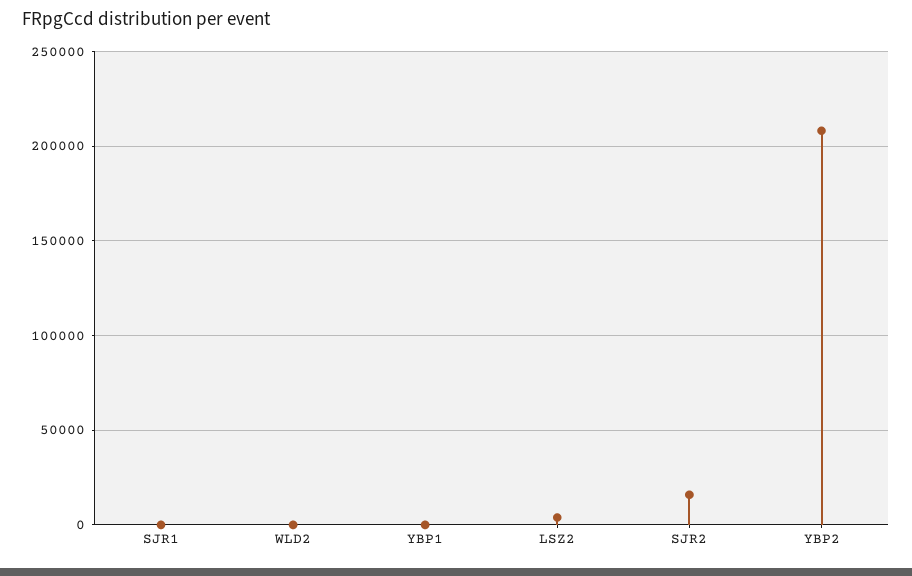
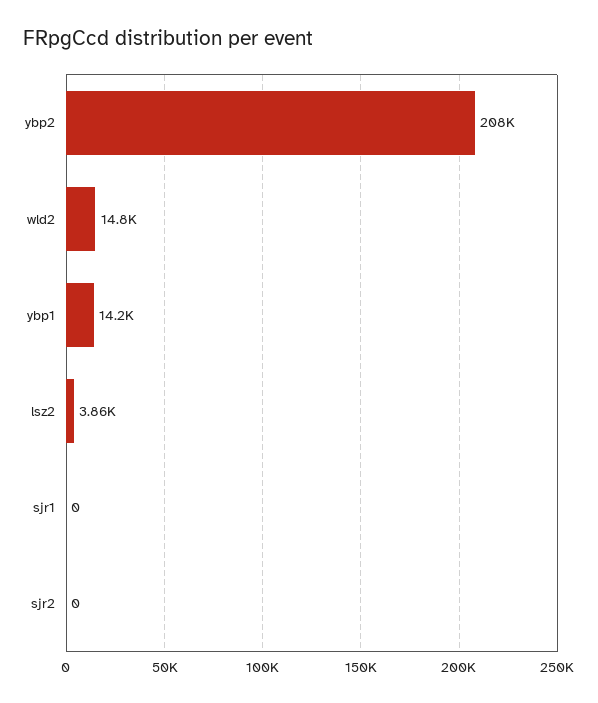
WLD2: 0 -> 14800
YBP1: 0 -> 14200
SJR2: 15000 -> 0

